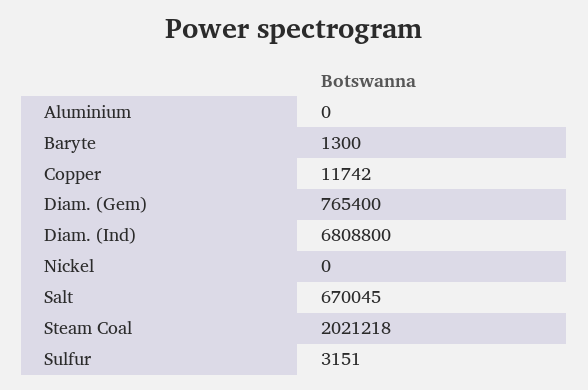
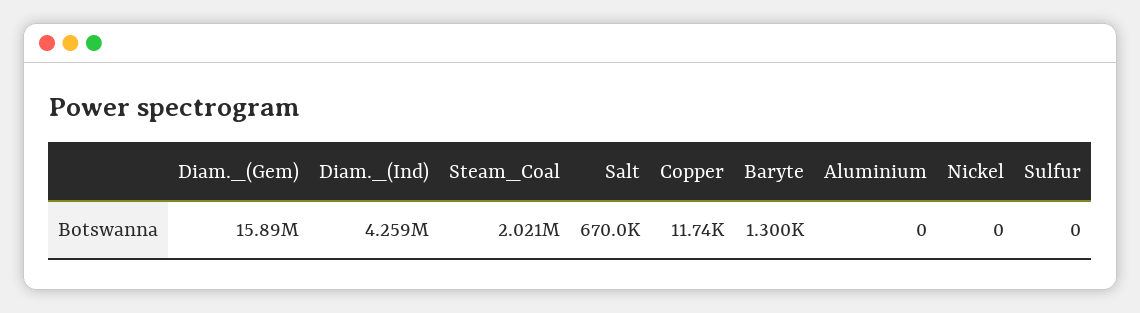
Diam. (Gem): 765400 -> 15890000
Diam. (Ind): 6808800 -> 4259000
Sulfur: 3151 -> 0

